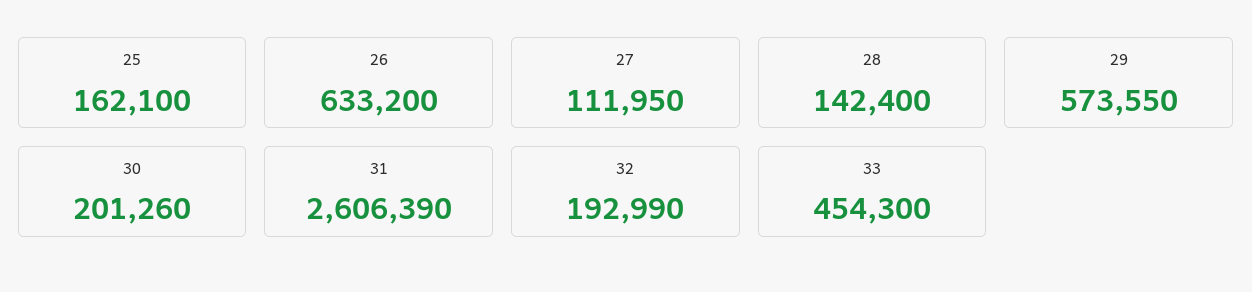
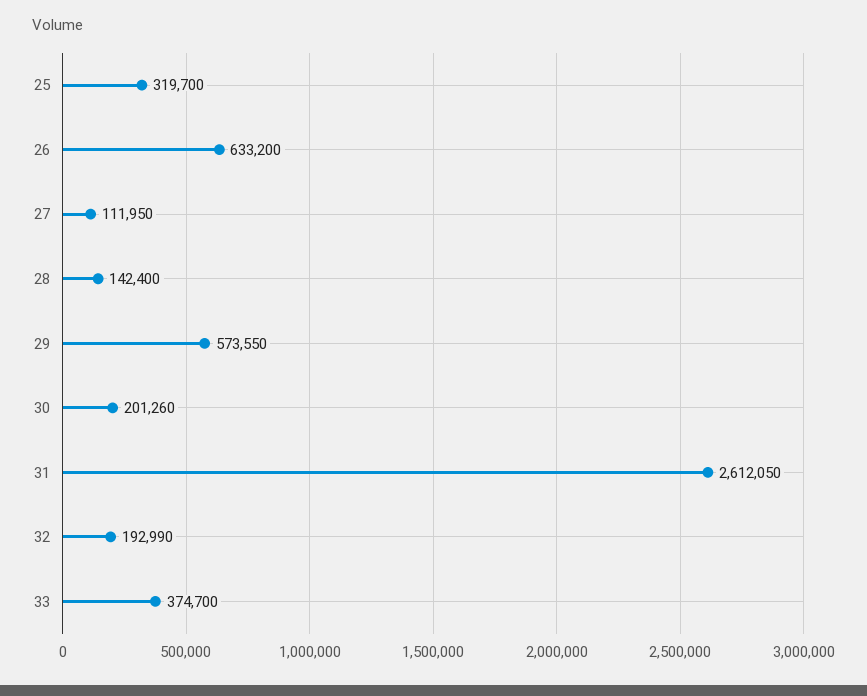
25: 162100 -> 319700
31: 2606390 -> 2612050
33: 454300 -> 374700

